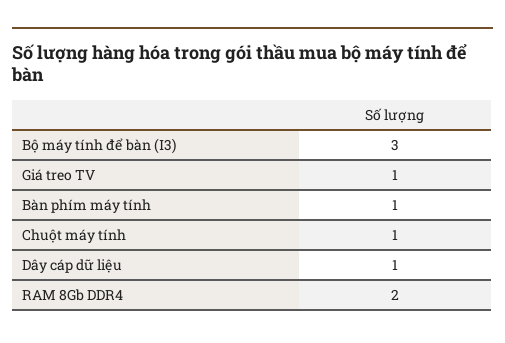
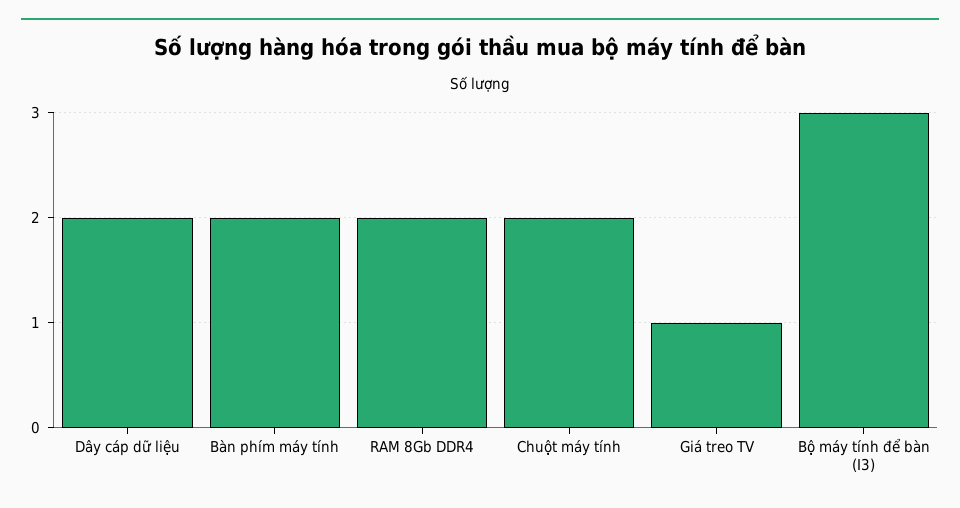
Bàn phím máy tính: 1 -> 2
Chuột máy tính: 1 -> 2
Dây cáp dữ liệu: 1 -> 2

